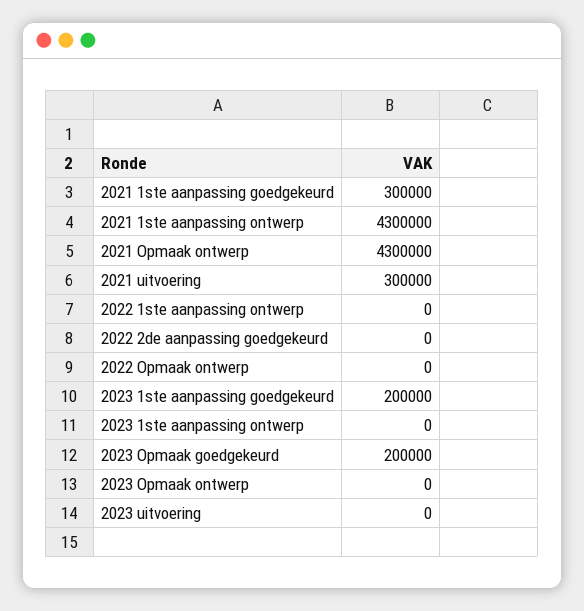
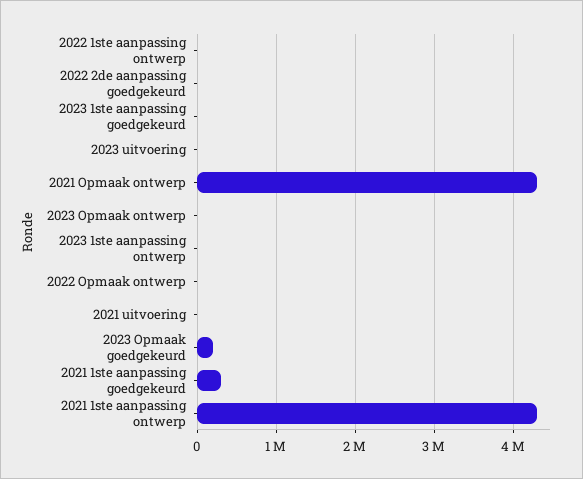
2021 uitvoering: 300000 -> 0
2023 1ste aanpassing goedgekeurd: 200000 -> 0

